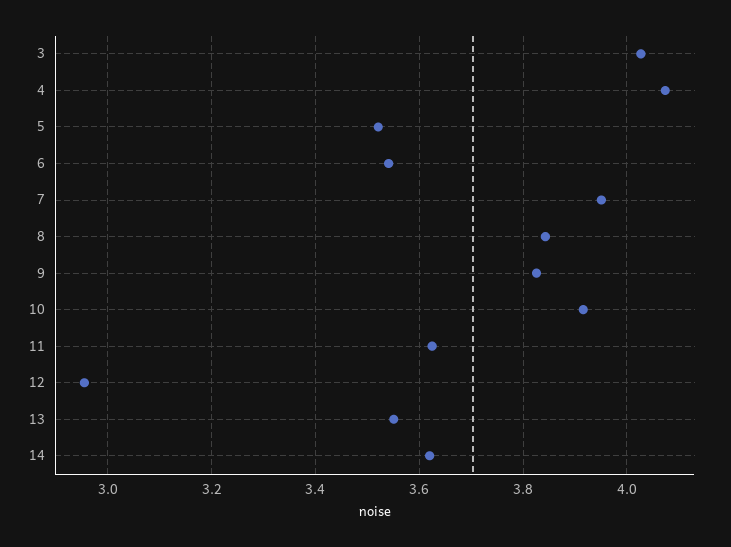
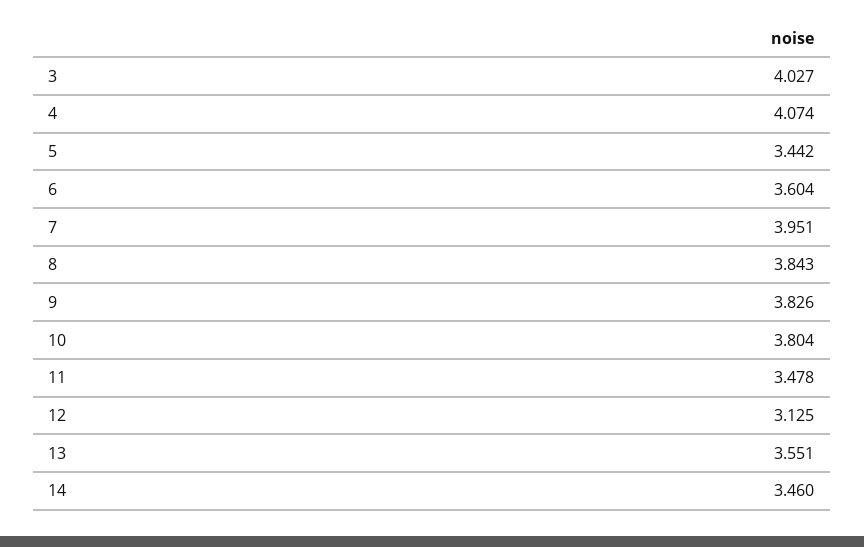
5: 3.52 -> 3.442
6: 3.54 -> 3.604
10: 3.92 -> 3.804
11: 3.62 -> 3.478
12: 2.96 -> 3.125
14: 3.62 -> 3.46

